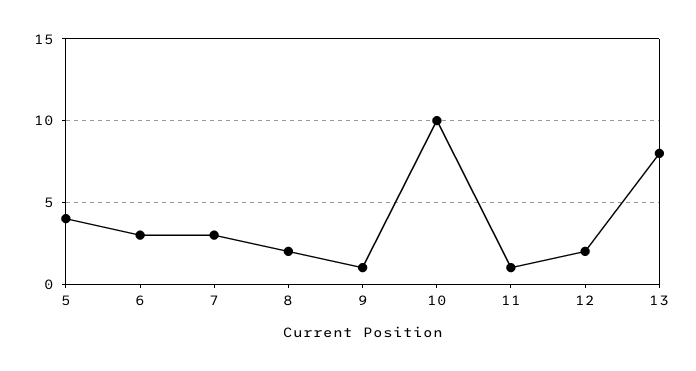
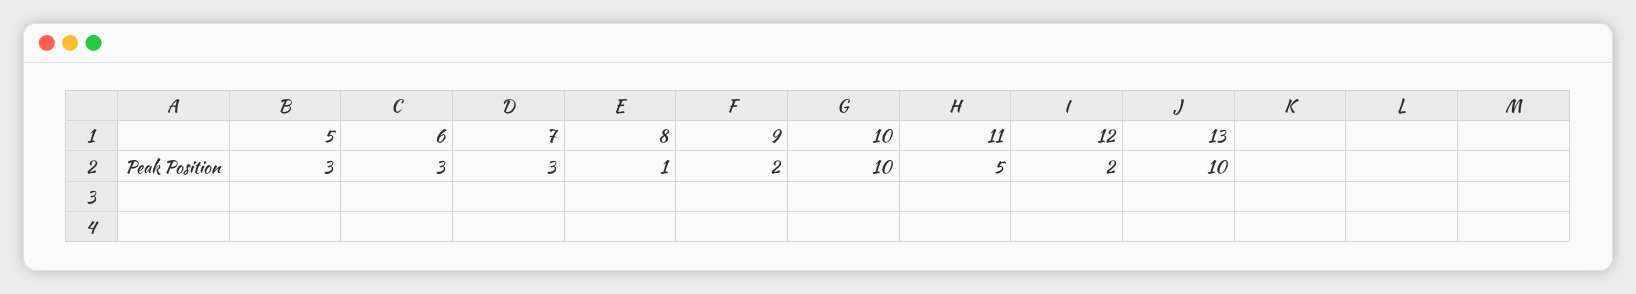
5: 4 -> 3
8: 2 -> 1
9: 1 -> 2
11: 1 -> 5
13: 8 -> 10

